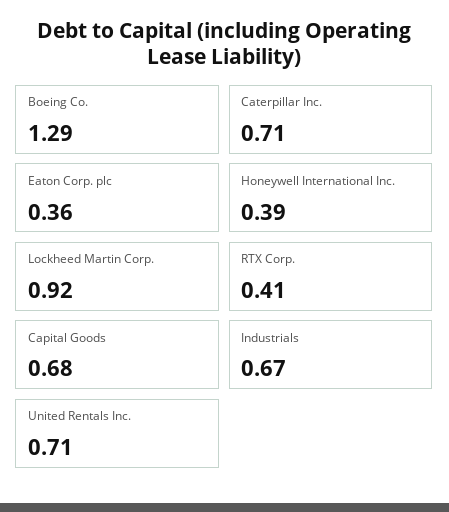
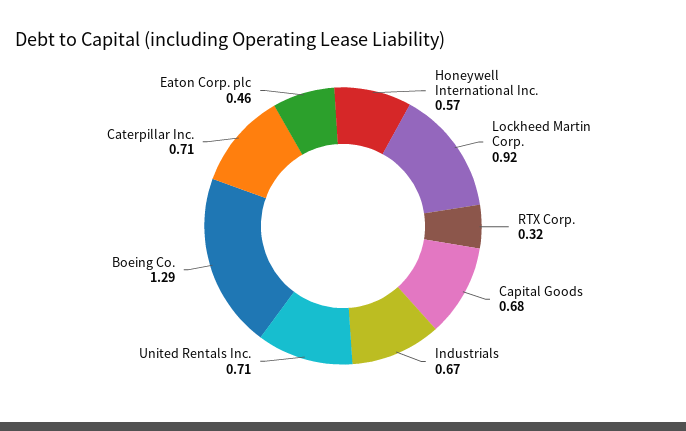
Eaton Corp. plc: 0.36 -> 0.46
Honeywell International Inc.: 0.39 -> 0.57
RTX Corp.: 0.41 -> 0.32

